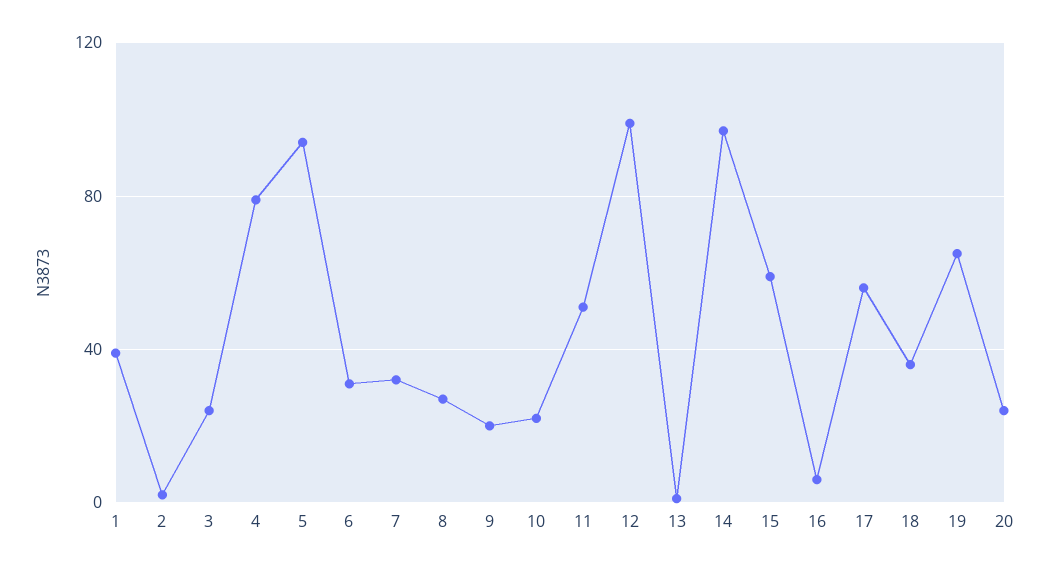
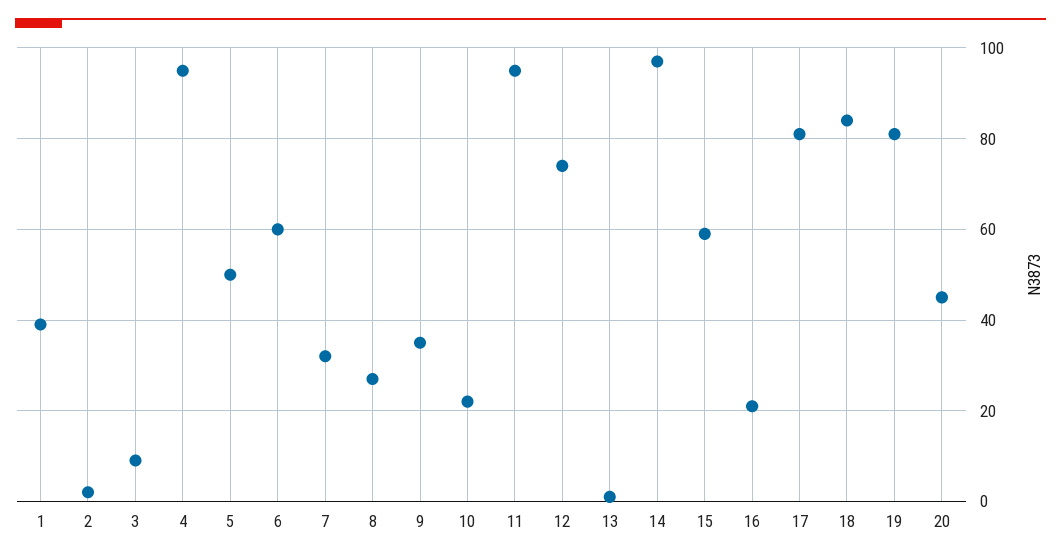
3: 25 -> 10
4: 80 -> 95
5: 95 -> 50
6: 30 -> 60
9: 20 -> 35
11: 50 -> 95
12: 100 -> 75
16: 5 -> 20
17: 55 -> 80
18: 35 -> 85
19: 65 -> 80
20: 25 -> 45

